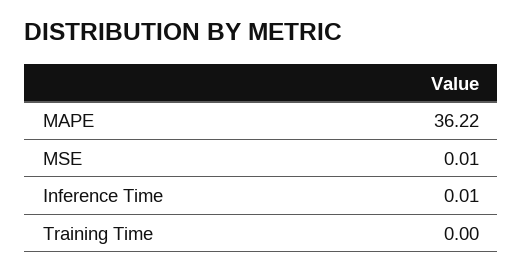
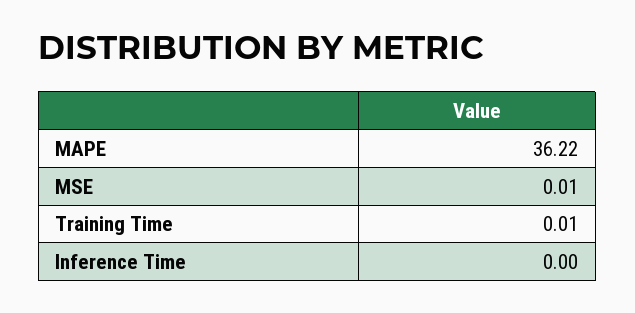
Inference Time: 0.01 -> 0
Training Time: 0 -> 0.01

